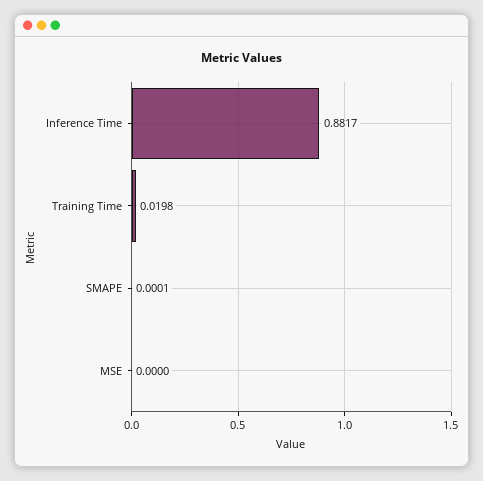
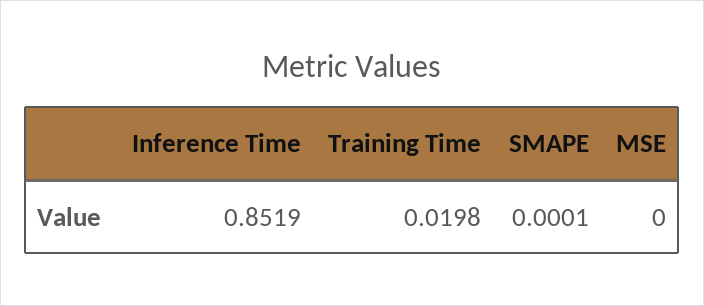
Inference Time: 0.8817 -> 0.8519

